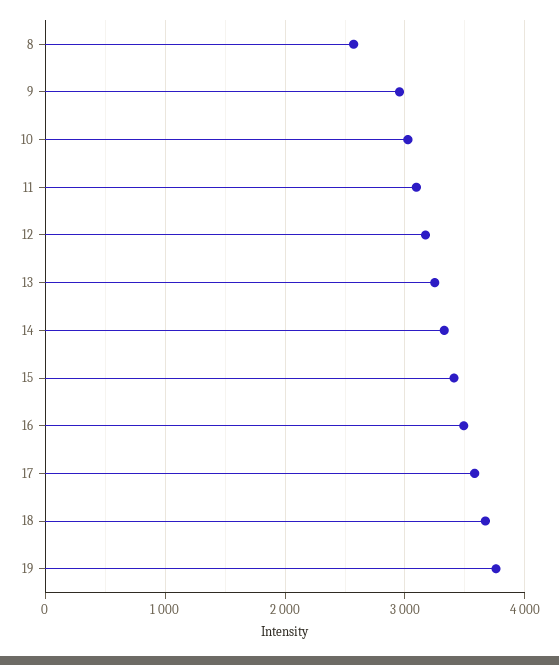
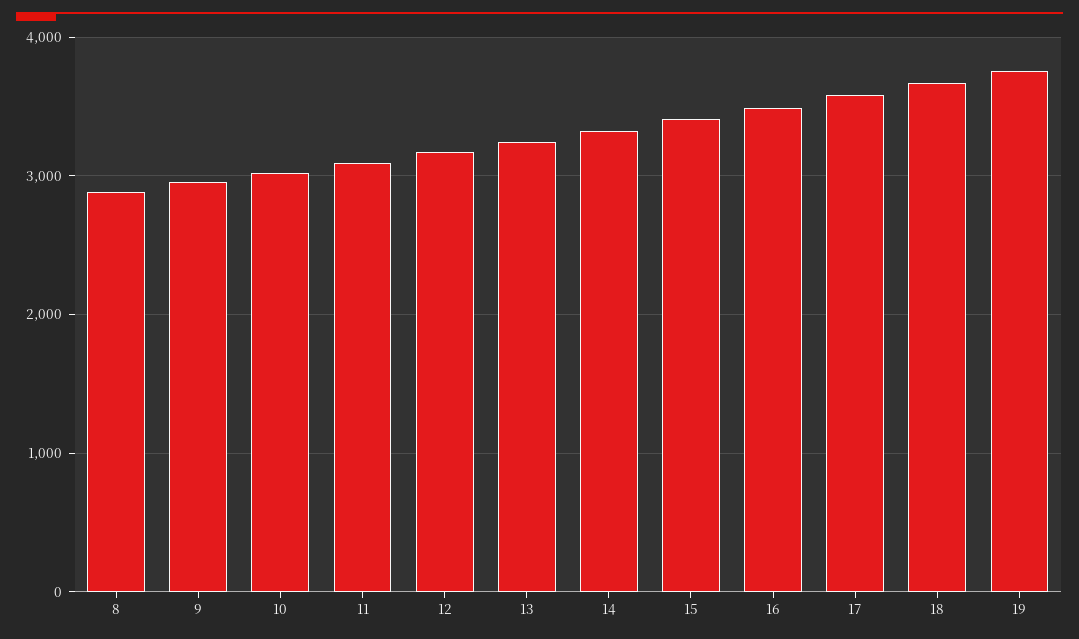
8: 2600 -> 2900

